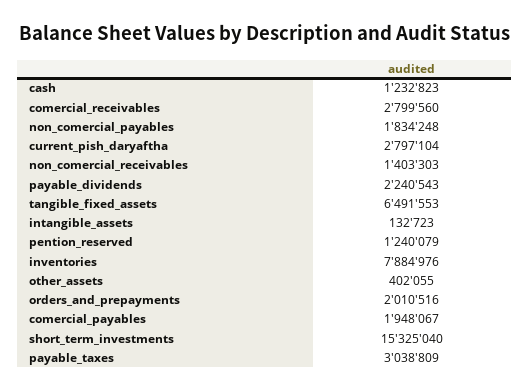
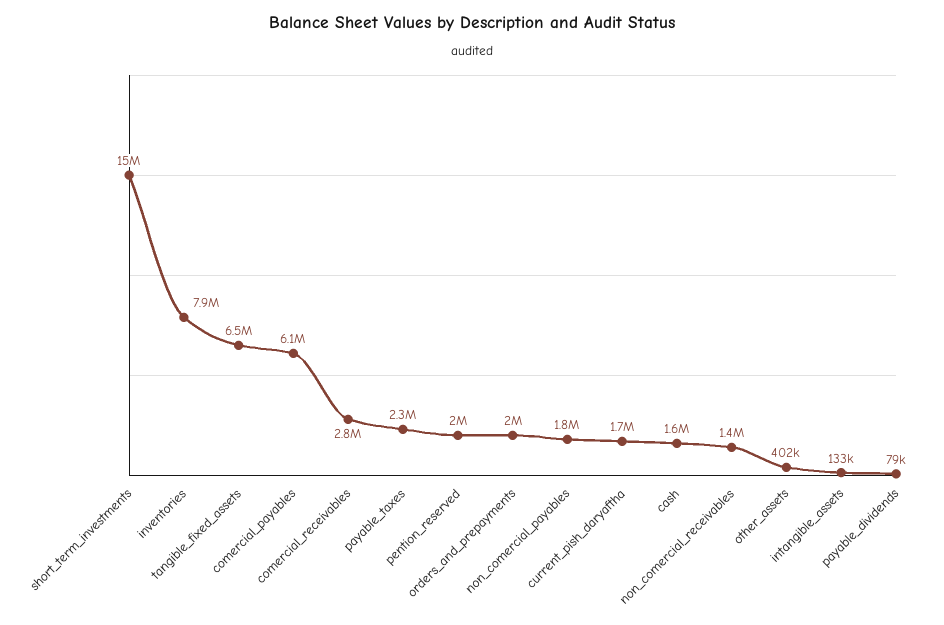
cash: 1232823 -> 1600000
current_pish_daryaftha: 2797104 -> 1700000
payable_dividends: 2240543 -> 79000
pention_reserved: 1240079 -> 2000000
comercial_payables: 1948067 -> 6100000
payable_taxes: 3038809 -> 2300000

